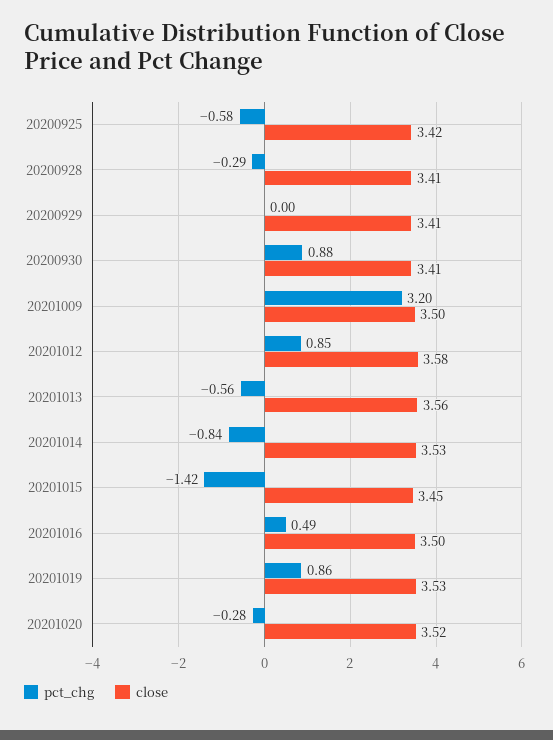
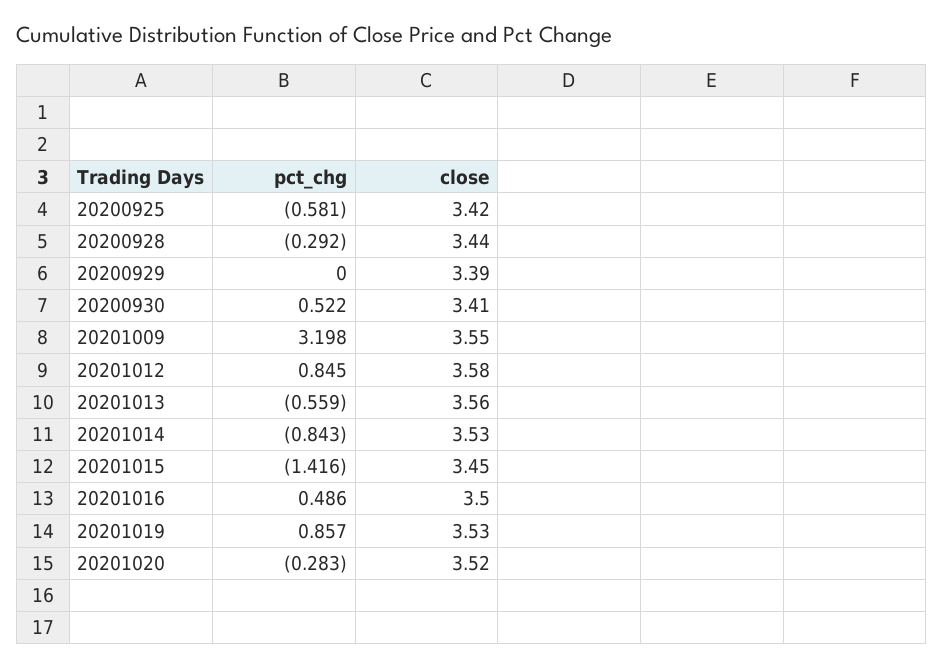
close, 20200928: 3.41 -> 3.44
close, 20200929: 3.41 -> 3.39
pct_chg, 20200930: 0.88 -> 0.522
close, 20201009: 3.5 -> 3.55

